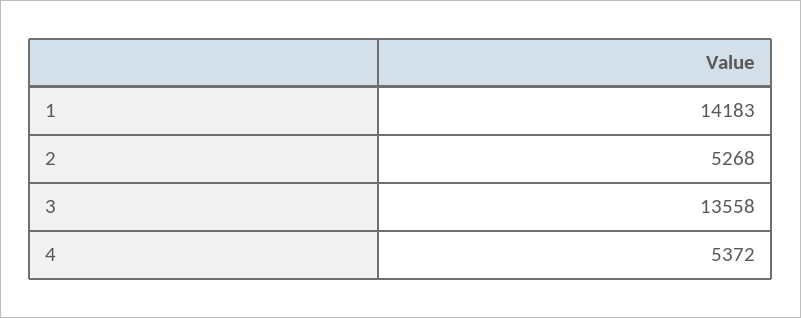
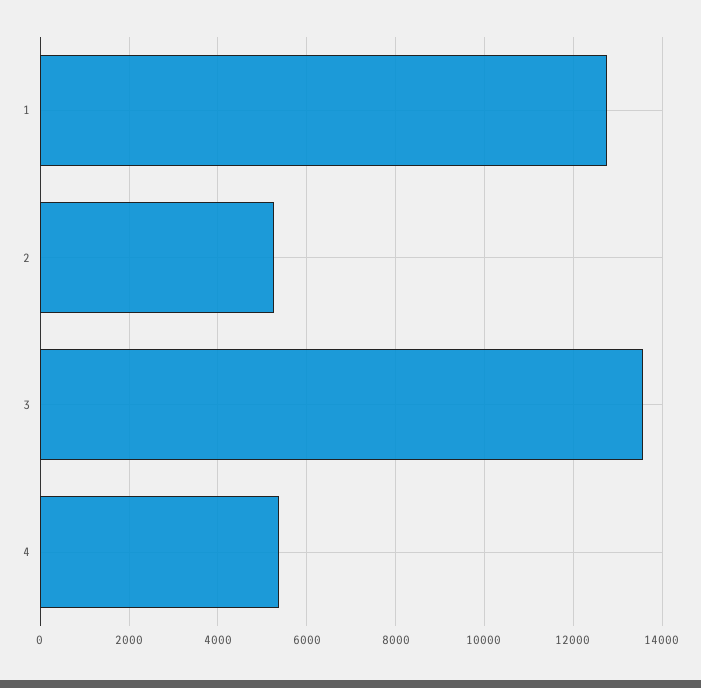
1: 14183 -> 12800

